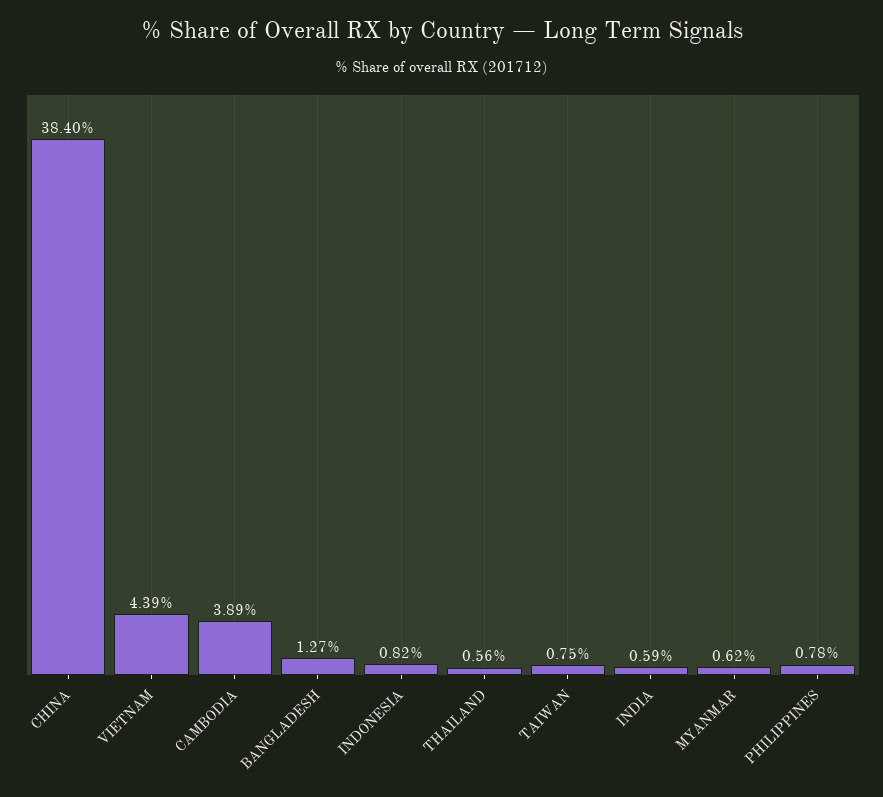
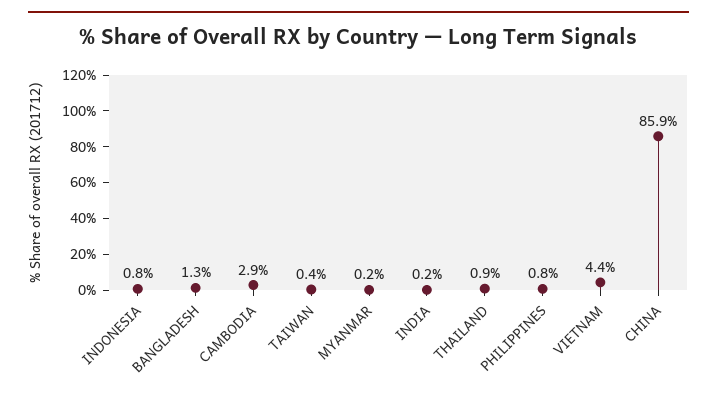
CHINA: 38.4 -> 85.9
CAMBODIA: 3.89 -> 2.9
THAILAND: 0.56 -> 0.9
TAIWAN: 0.75 -> 0.4
INDIA: 0.59 -> 0.2
MYANMAR: 0.62 -> 0.2

